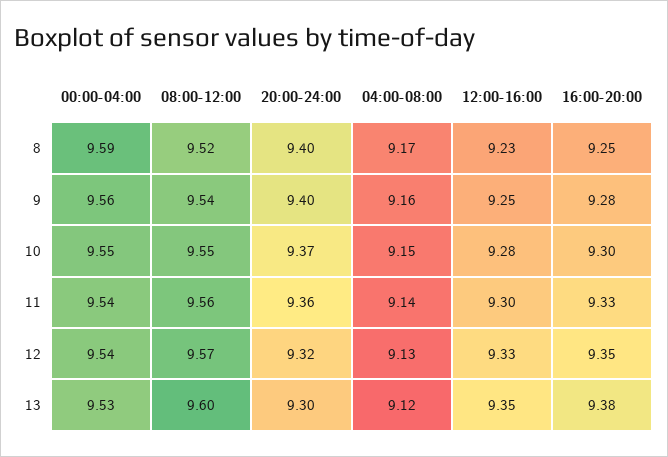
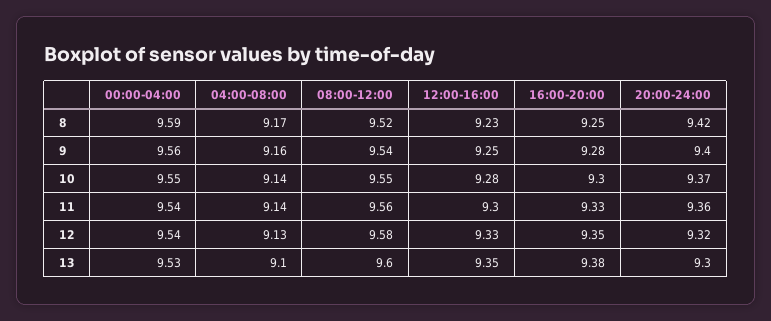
20:00-24:00, 8: 9.4 -> 9.42
04:00-08:00, 10: 9.15 -> 9.14
08:00-12:00, 12: 9.57 -> 9.58
04:00-08:00, 13: 9.12 -> 9.1

